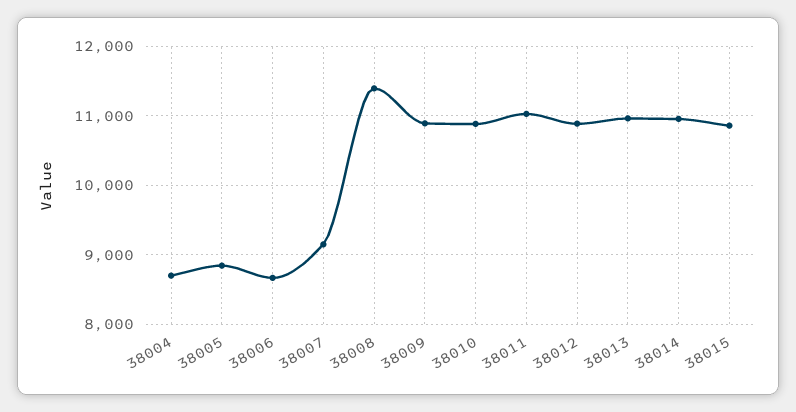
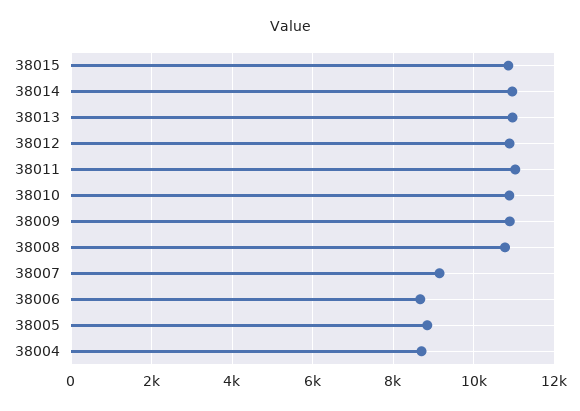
38008: 11400 -> 10800

